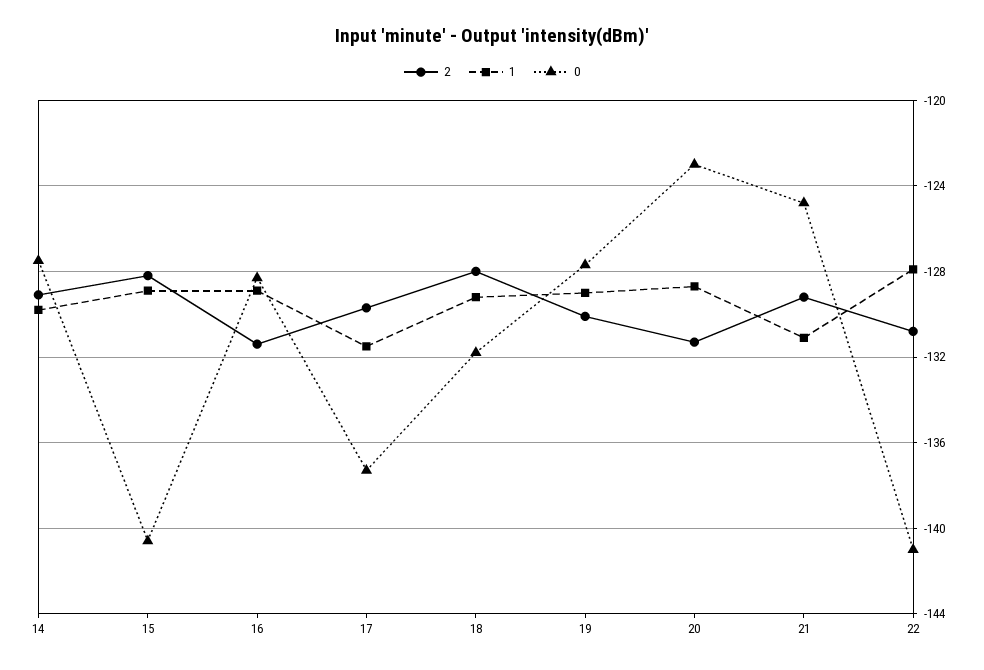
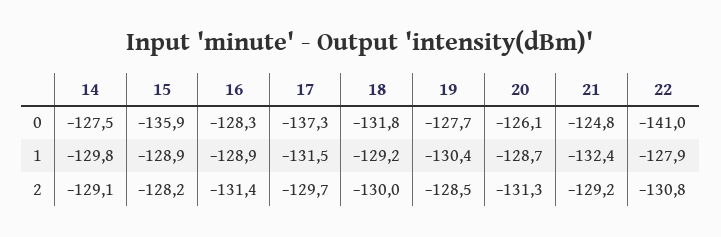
0, 15: -140.5 -> -135.9
2, 18: -128 -> -130
2, 19: -130 -> -128.5
1, 19: -129 -> -130.4
0, 20: -123 -> -126.1
1, 21: -131 -> -132.4

